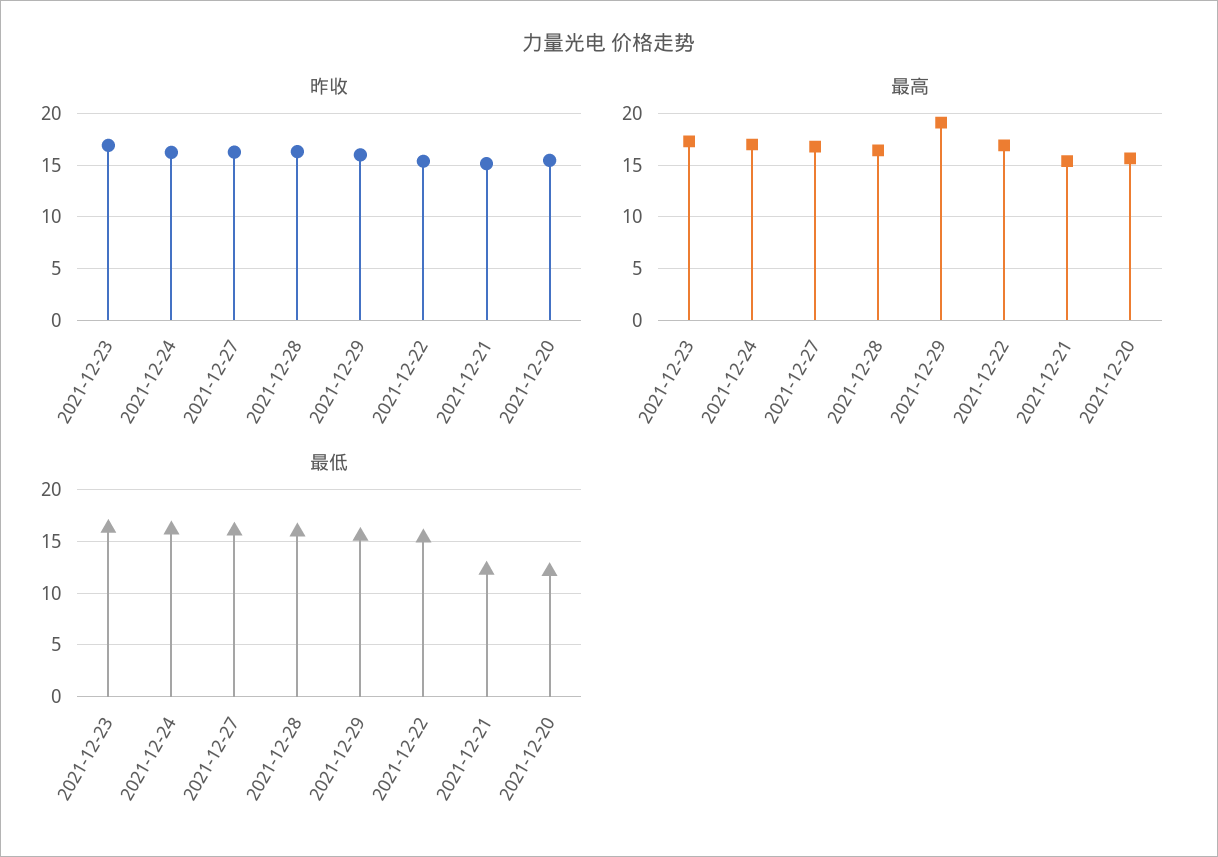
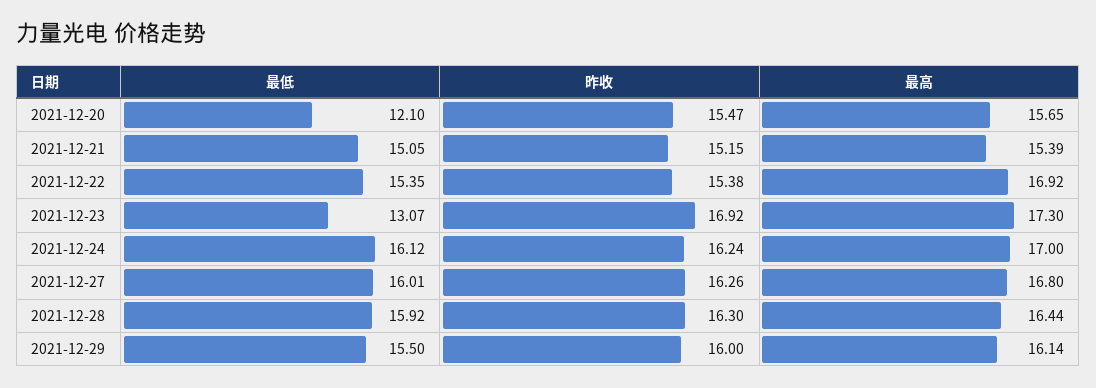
最高, 2021-12-29: 19 -> 16.14
最低, 2021-12-23: 16 -> 13.07
最低, 2021-12-21: 12 -> 15.05

